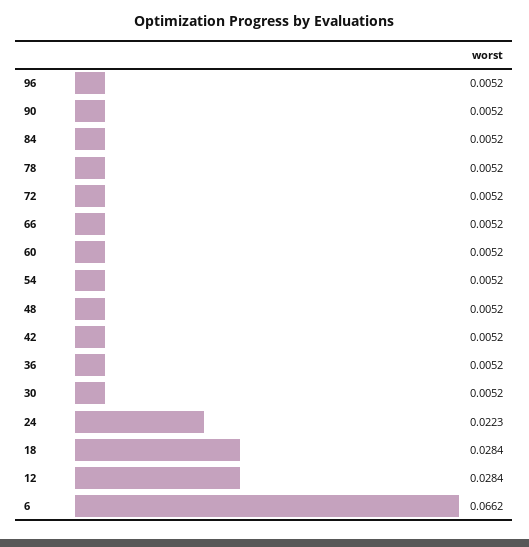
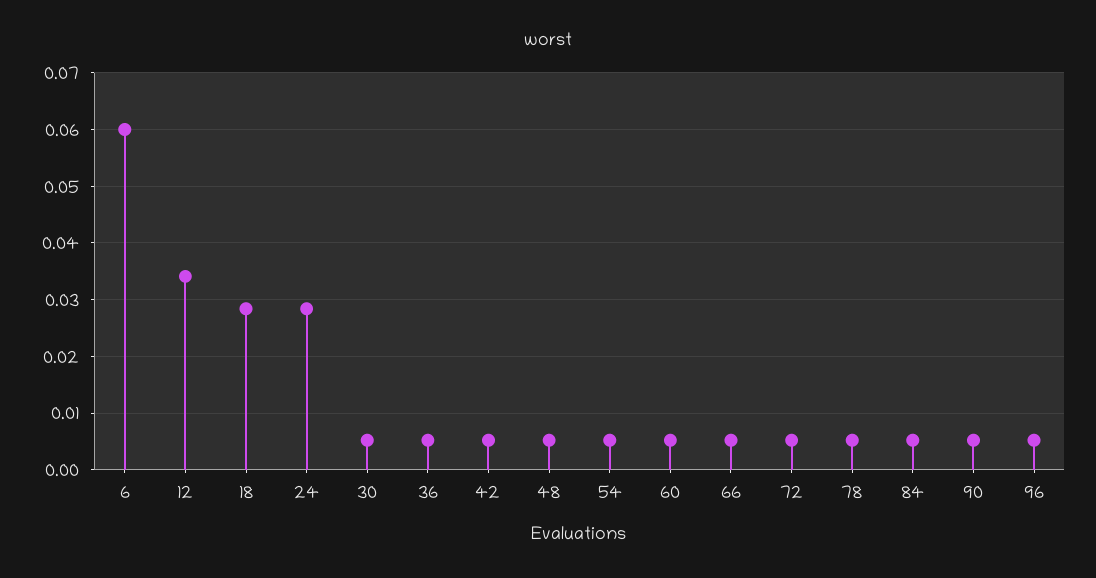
24: 0.0223 -> 0.028
12: 0.0284 -> 0.034
6: 0.0662 -> 0.06

